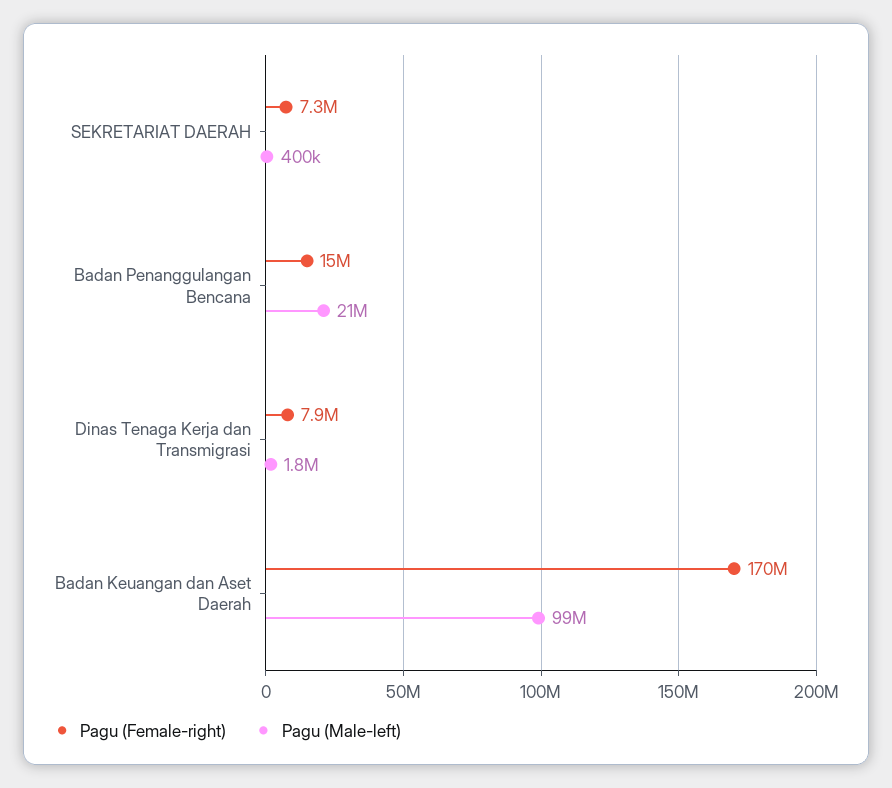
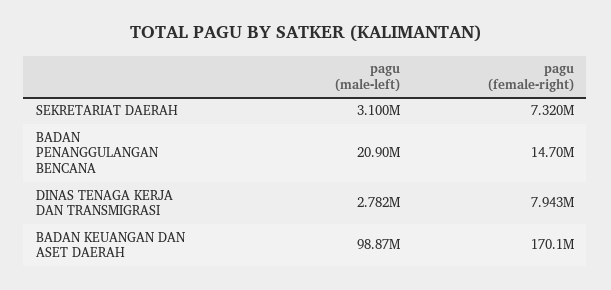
Pagu (Male-left), SEKRETARIAT DAERAH: 400000 -> 3100000
Pagu (Male-left), Dinas Tenaga Kerja dan Transmigrasi: 1800000 -> 2782000

